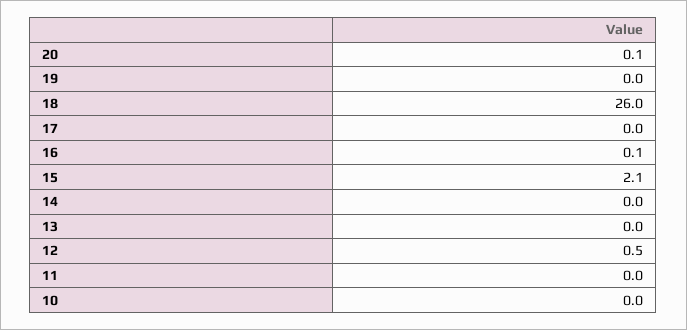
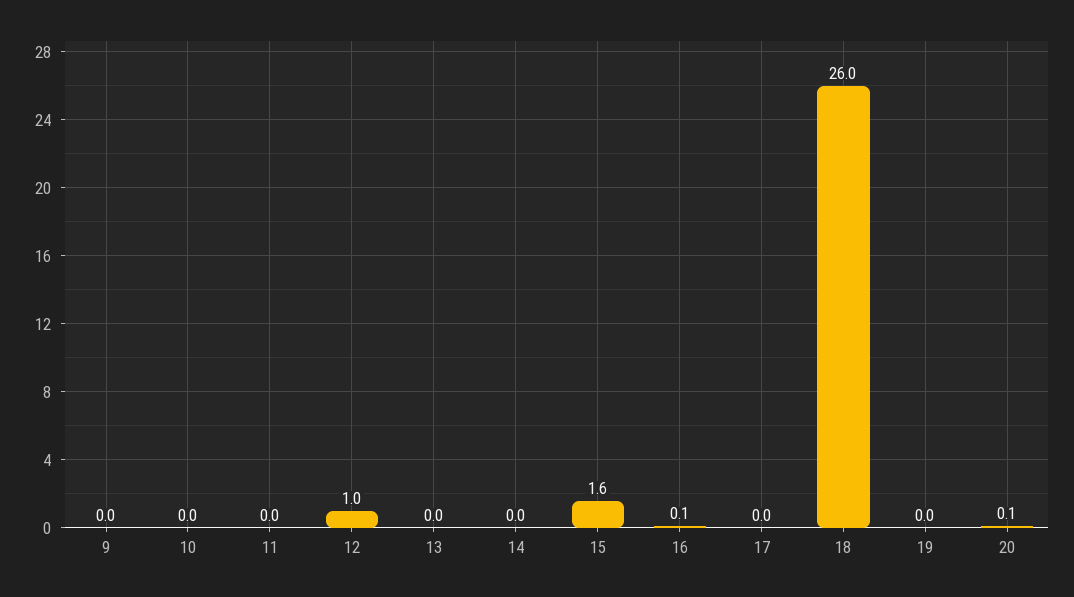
15: 2.1 -> 1.6
12: 0.5 -> 1
9: none -> 0

